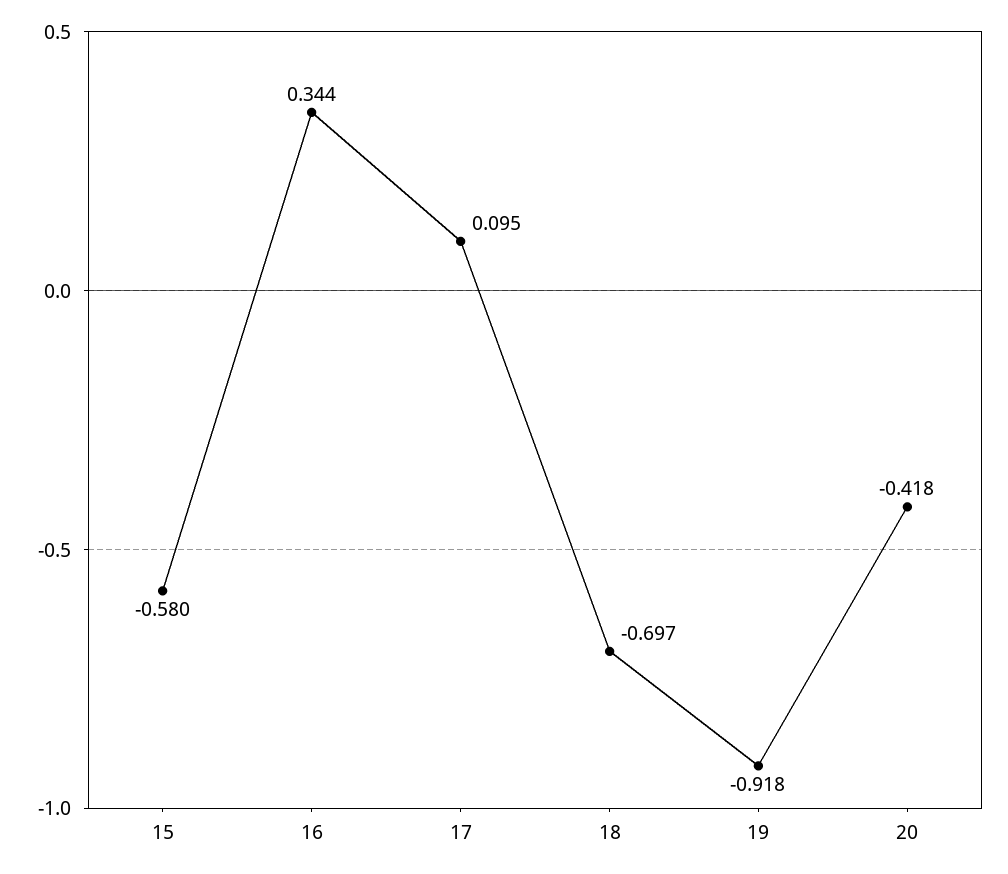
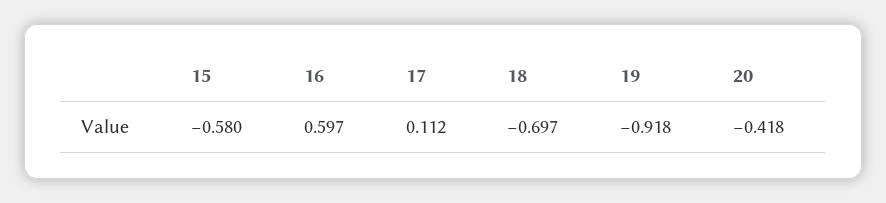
16: 0.344 -> 0.597
17: 0.095 -> 0.112

